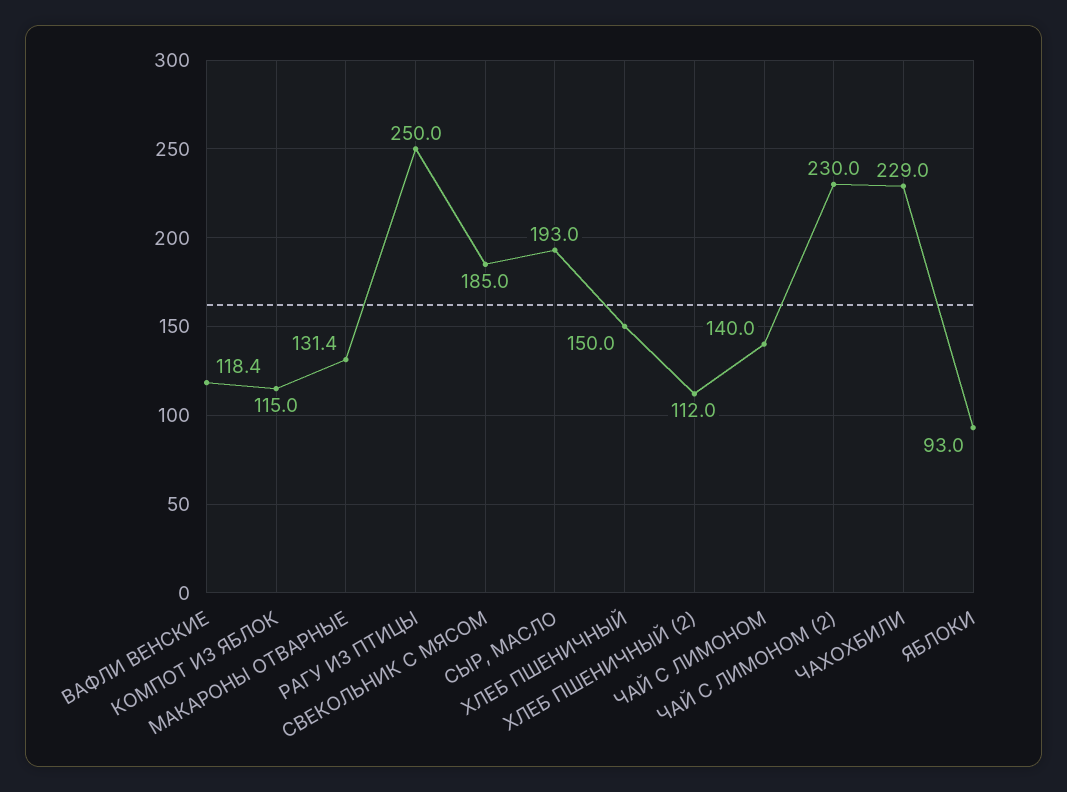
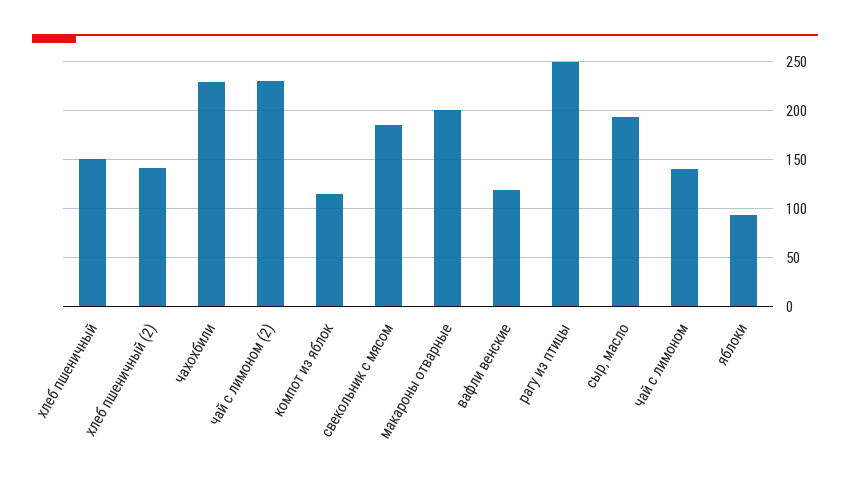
МАКАРОНЫ ОТВАРНЫЕ: 131.4 -> 200
ХЛЕБ ПШЕНИЧНЫЙ (2): 112 -> 140

